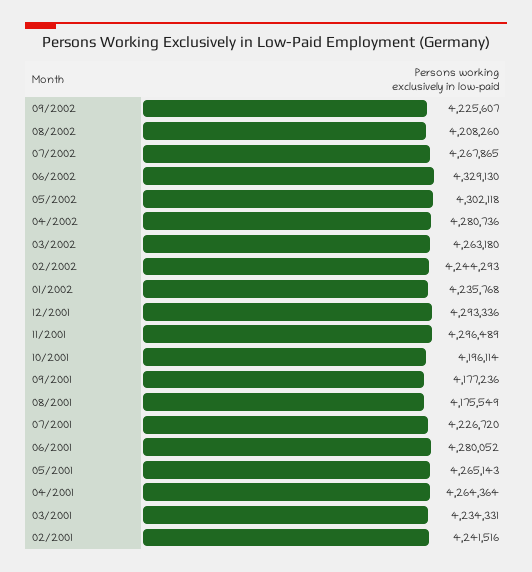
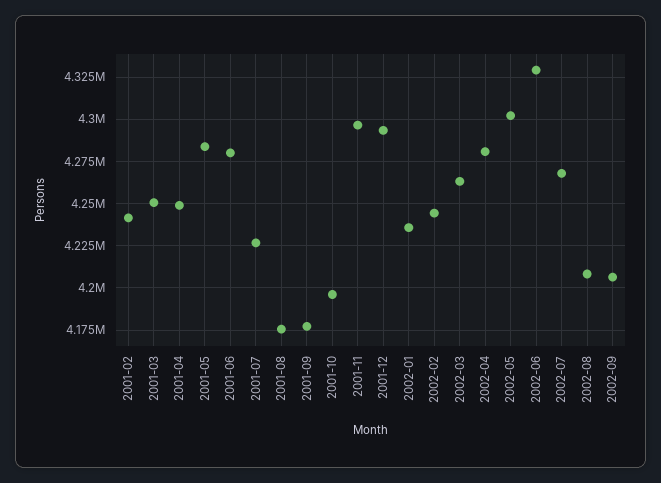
09/2002: 4225607 -> 4205000
05/2001: 4265143 -> 4285000
04/2001: 4264364 -> 4250000
03/2001: 4234331 -> 4250000

